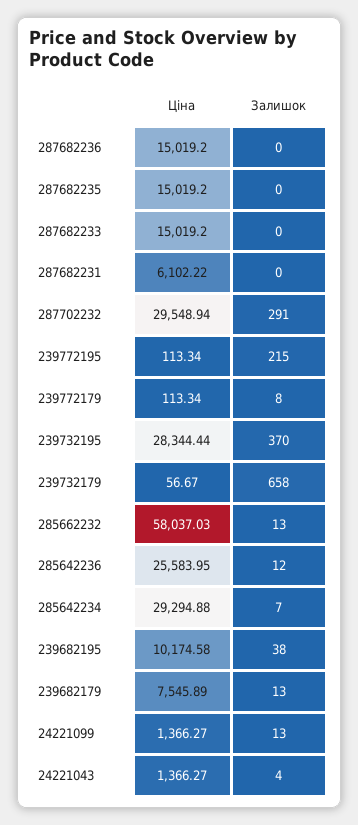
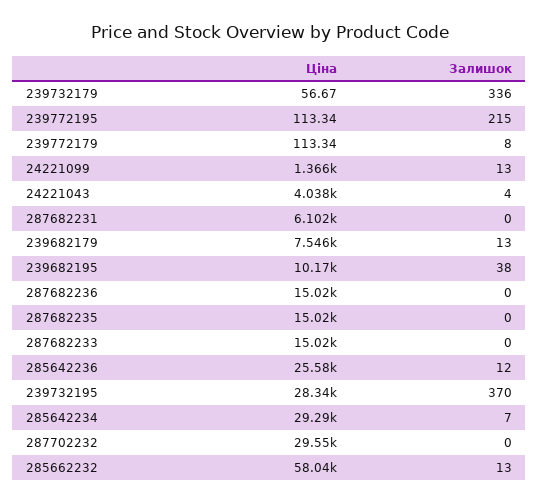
Залишок, 287702232: 291 -> 0
Залишок, 239732179: 658 -> 336
Ціна, 24221043: 1366.27 -> 4038

